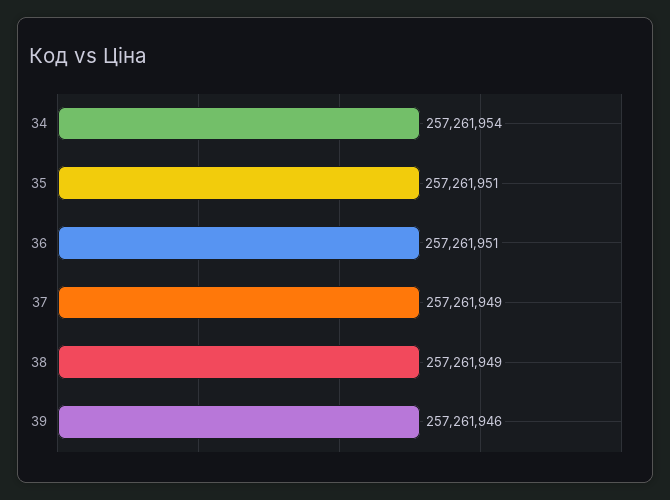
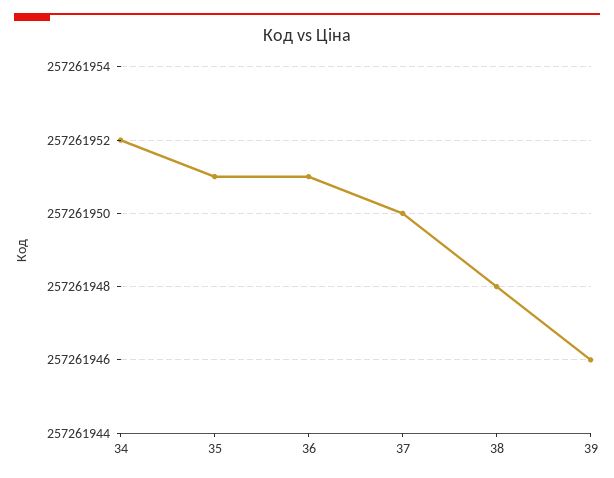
34: 257261954 -> 257261952
37: 257261949 -> 257261950
38: 257261949 -> 257261948

